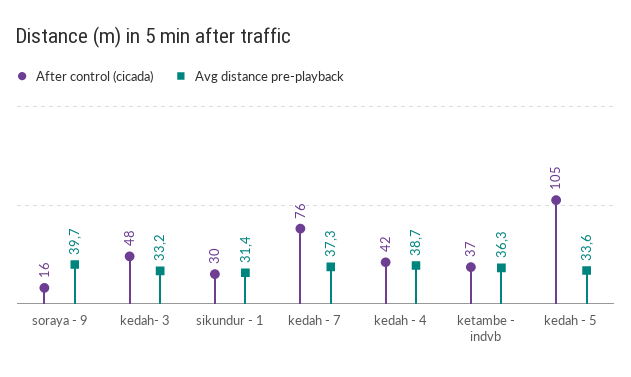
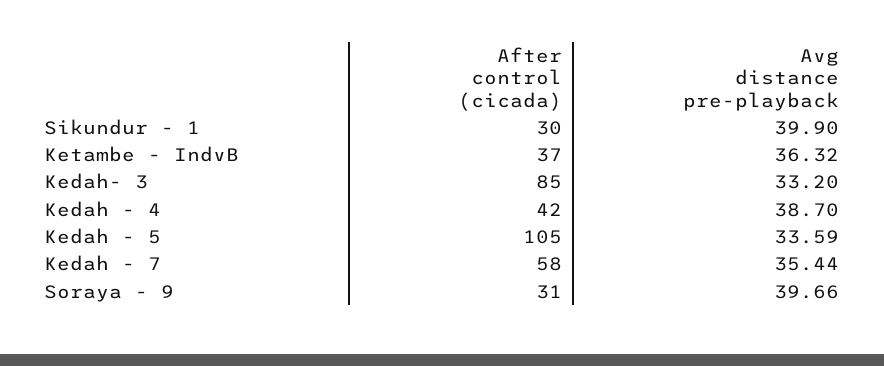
After control (cicada), soraya - 9: 16 -> 31
After control (cicada), kedah- 3: 48 -> 85
Avg distance pre-playback, sikundur - 1: 31.4 -> 39.9
After control (cicada), kedah - 7: 76 -> 58
Avg distance pre-playback, kedah - 7: 37.3 -> 35.44

